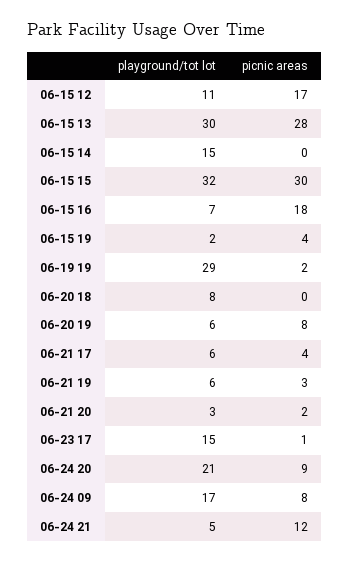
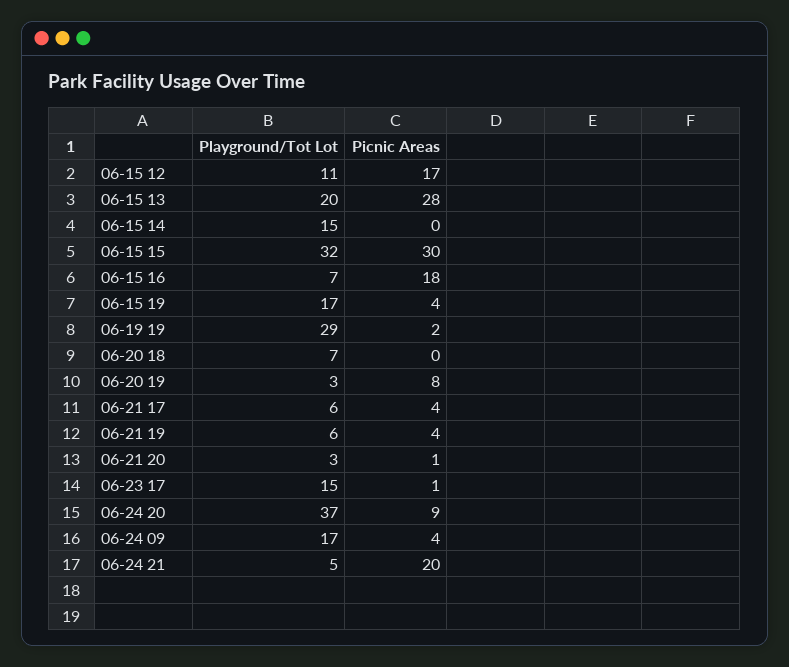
playground/tot lot, 06-15 13: 30 -> 20
playground/tot lot, 06-15 19: 2 -> 17
playground/tot lot, 06-20 18: 8 -> 7
playground/tot lot, 06-20 19: 6 -> 3
picnic areas, 06-21 19: 3 -> 4
picnic areas, 06-21 20: 2 -> 1
playground/tot lot, 06-24 20: 21 -> 37
picnic areas, 06-24 09: 8 -> 4
picnic areas, 06-24 21: 12 -> 20

